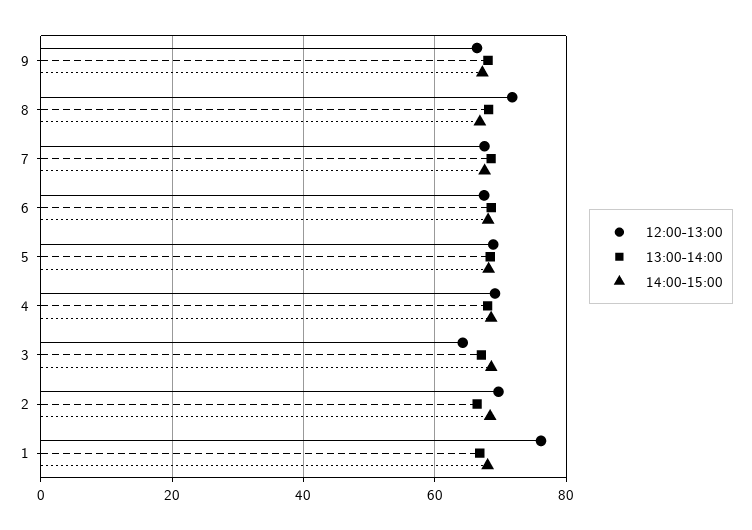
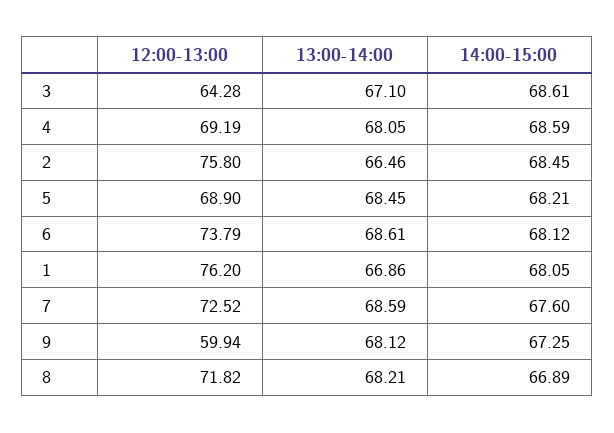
12:00-13:00, 9: 66 -> 59.94
12:00-13:00, 7: 68 -> 72.52
12:00-13:00, 6: 68 -> 73.79
12:00-13:00, 2: 70 -> 75.8

